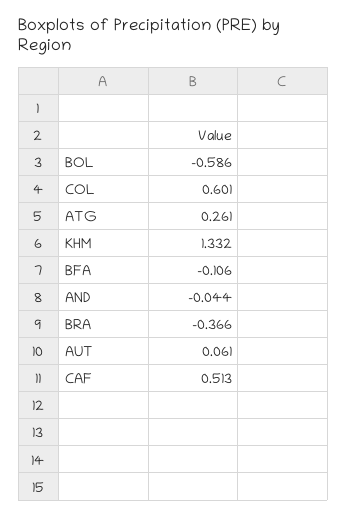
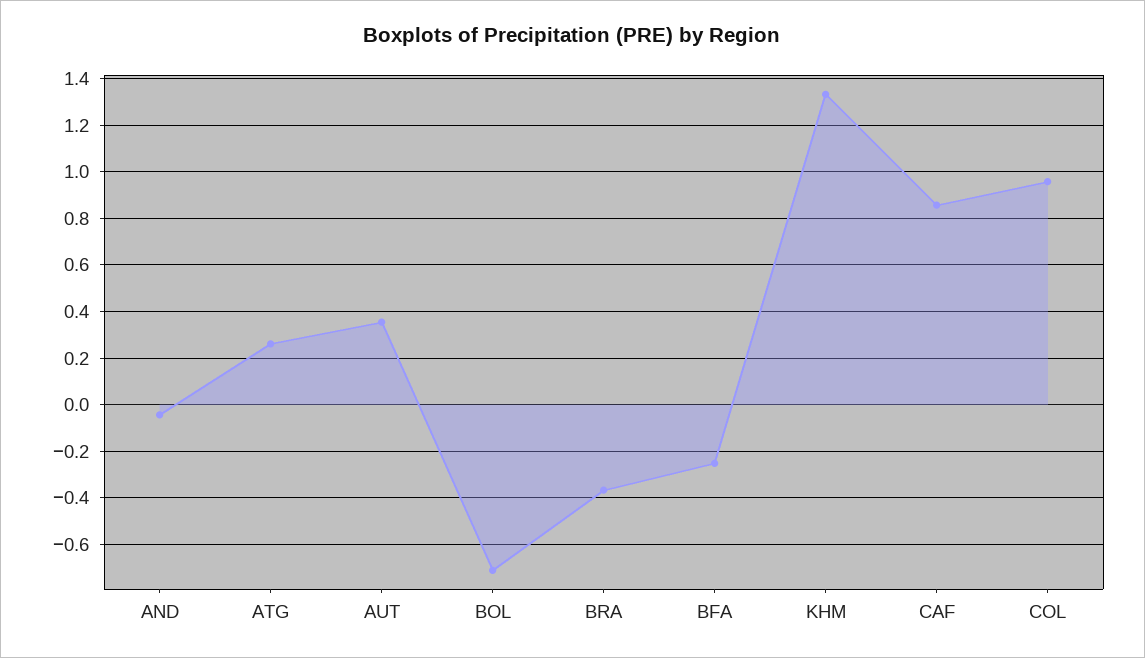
BOL: -0.586 -> -0.7
COL: 0.601 -> 0.95
BFA: -0.106 -> -0.25
AUT: 0.061 -> 0.35
CAF: 0.513 -> 0.85

